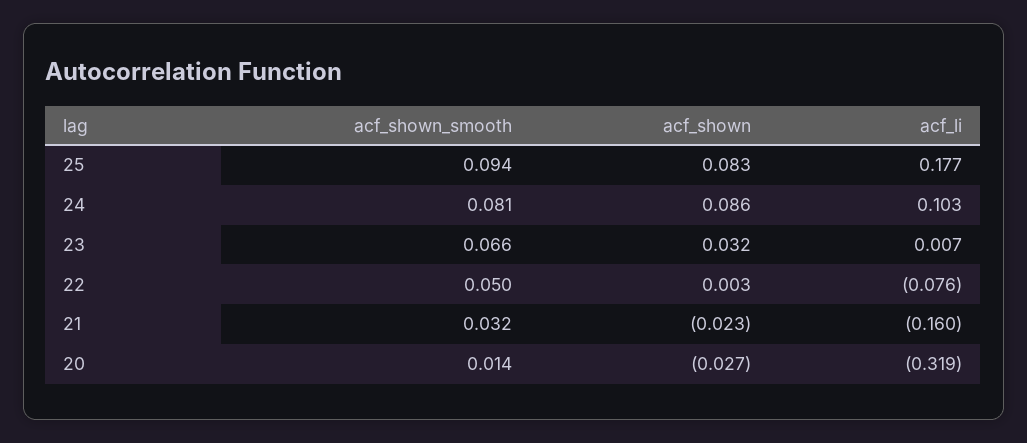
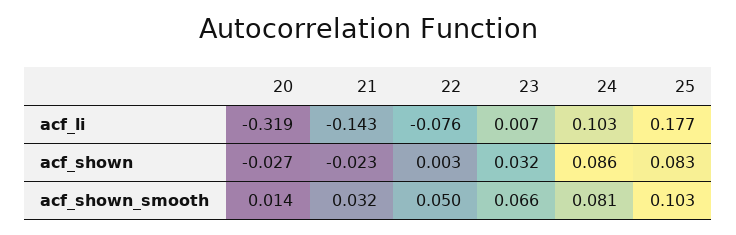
acf_shown_smooth, 25: 0.094 -> 0.103
acf_li, 21: -0.16 -> -0.143

